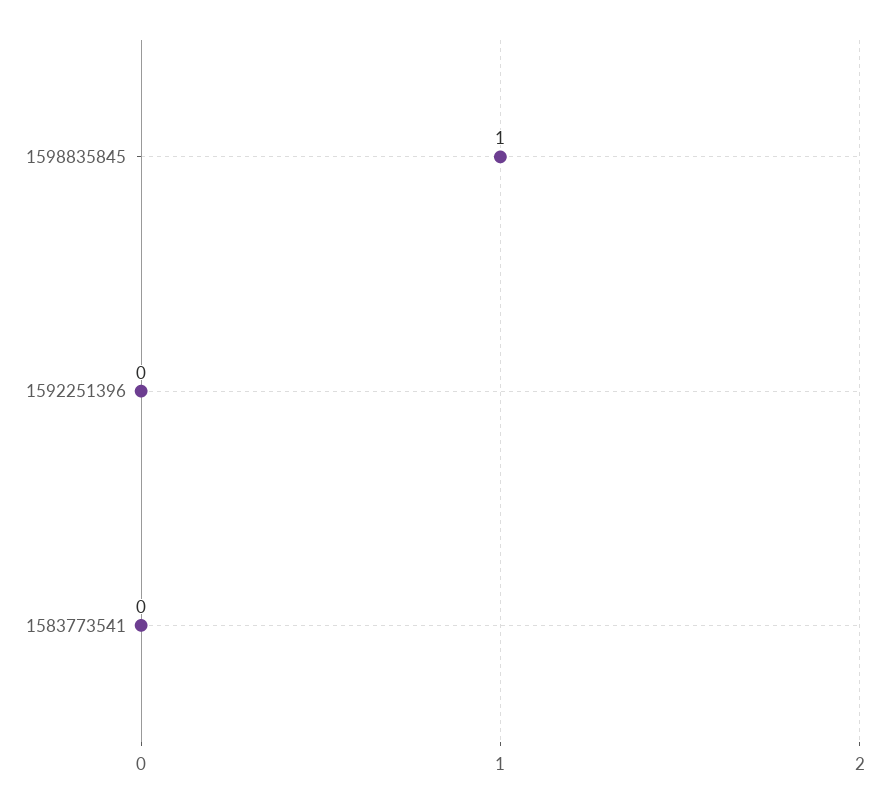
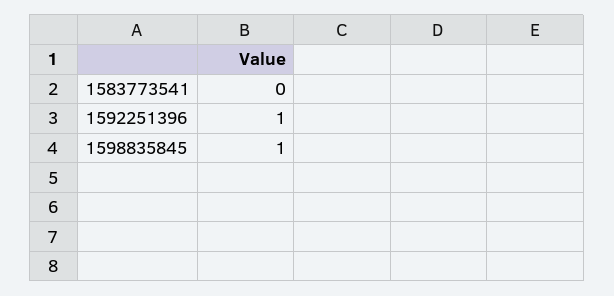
1592251396: 0 -> 1

